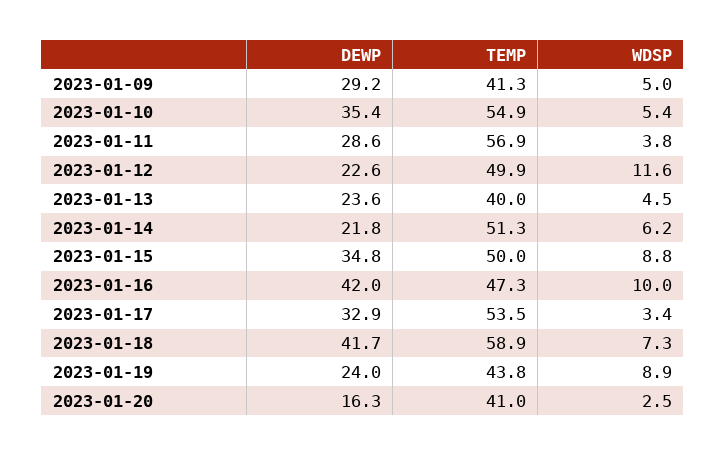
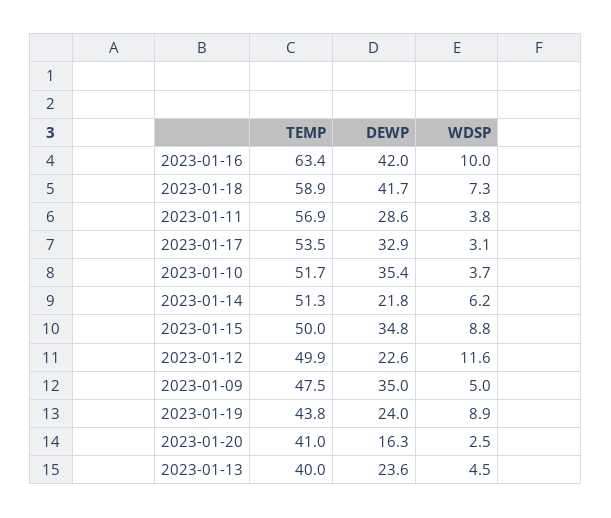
DEWP, 2023-01-09: 29.2 -> 35
TEMP, 2023-01-09: 41.3 -> 47.5
TEMP, 2023-01-10: 54.9 -> 51.7
WDSP, 2023-01-10: 5.4 -> 3.7
TEMP, 2023-01-16: 47.3 -> 63.4
WDSP, 2023-01-17: 3.4 -> 3.1

